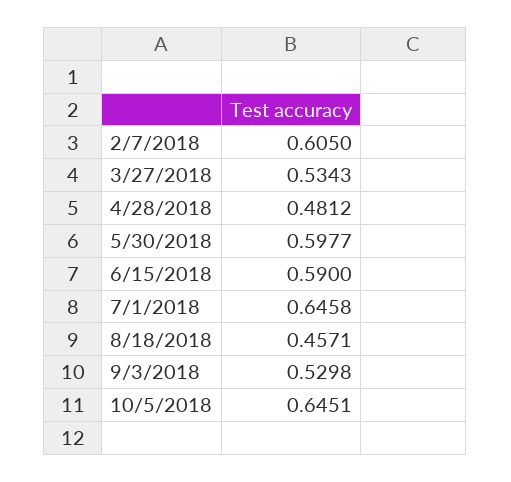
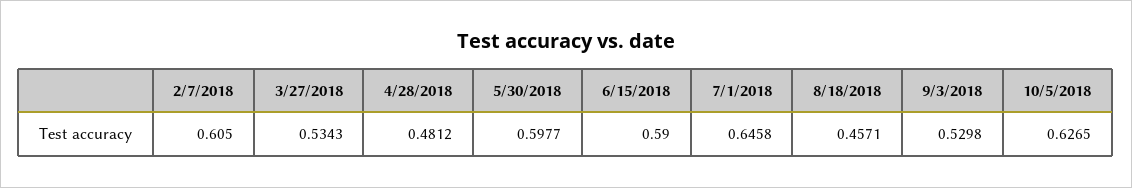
10/5/2018: 0.6451 -> 0.6265

